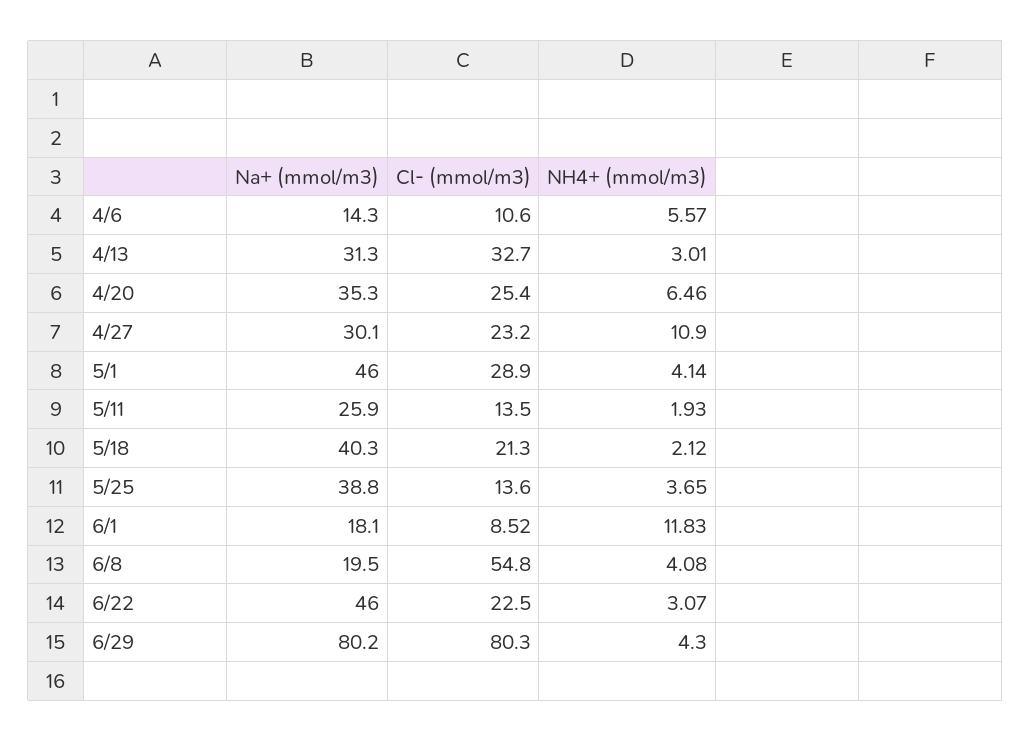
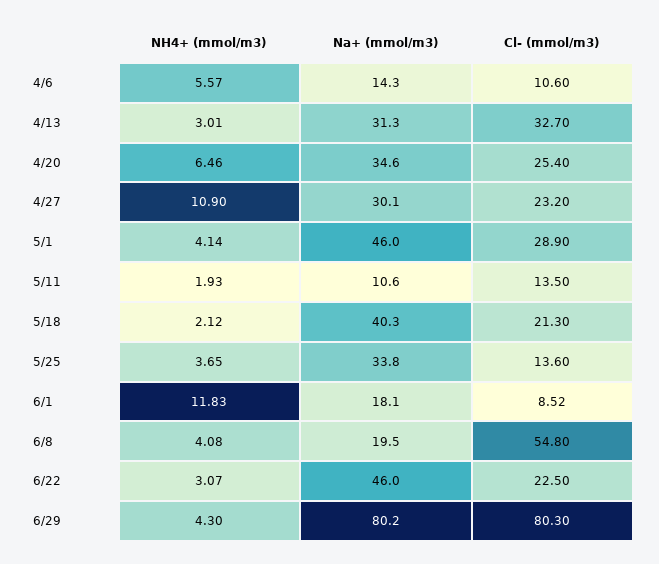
Na+ (mmol/m3), 4/20: 35.3 -> 34.6
Na+ (mmol/m3), 5/11: 25.9 -> 10.6
Na+ (mmol/m3), 5/25: 38.8 -> 33.8

